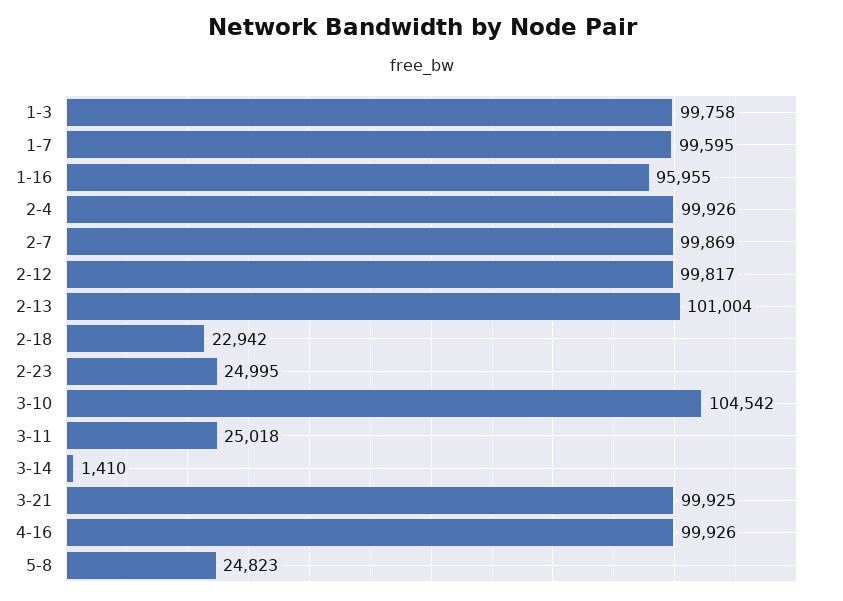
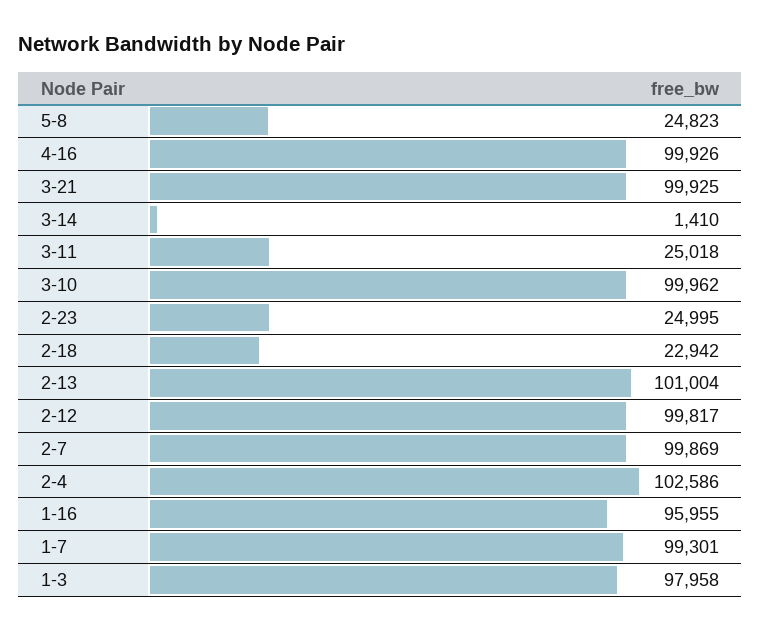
1-3: 99758 -> 97958
1-7: 99595 -> 99301
2-4: 99926 -> 102586
3-10: 104542 -> 99962

